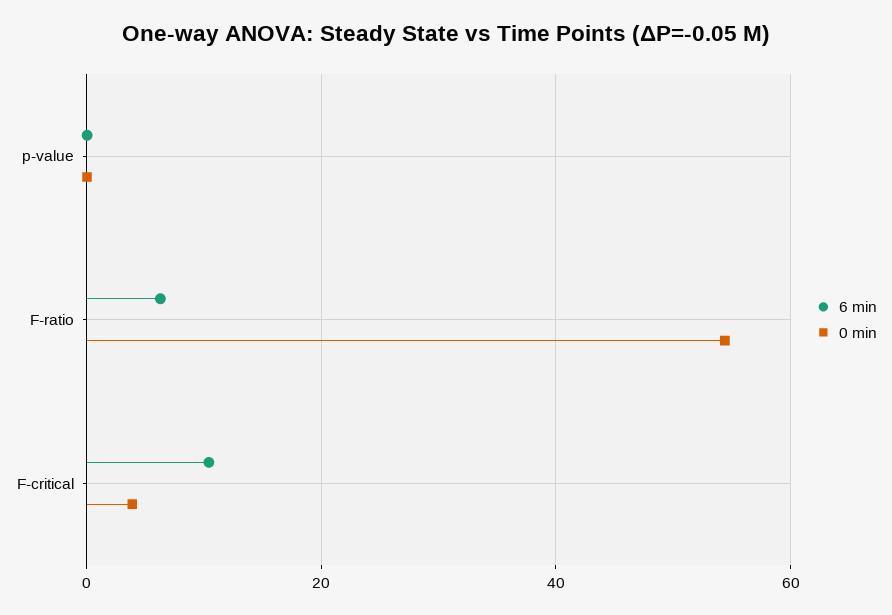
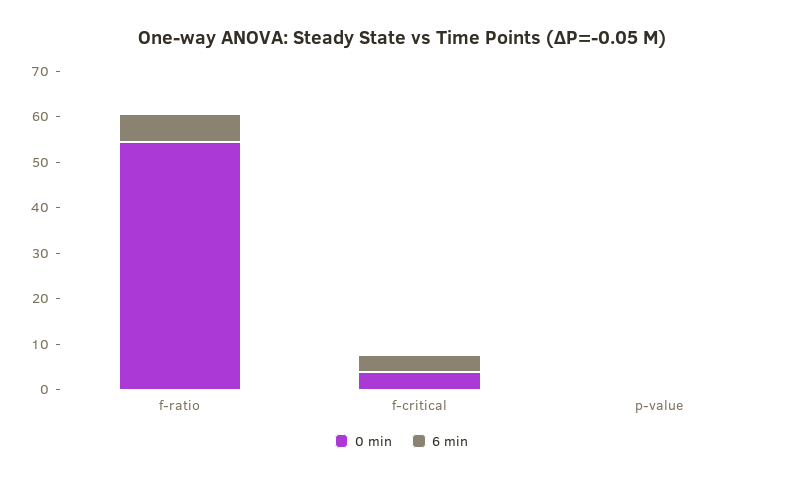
6 min, F-critical: 10 -> 4

